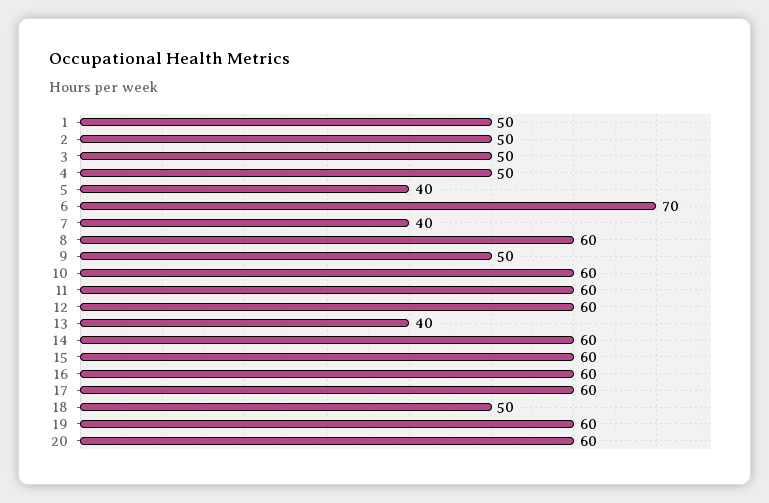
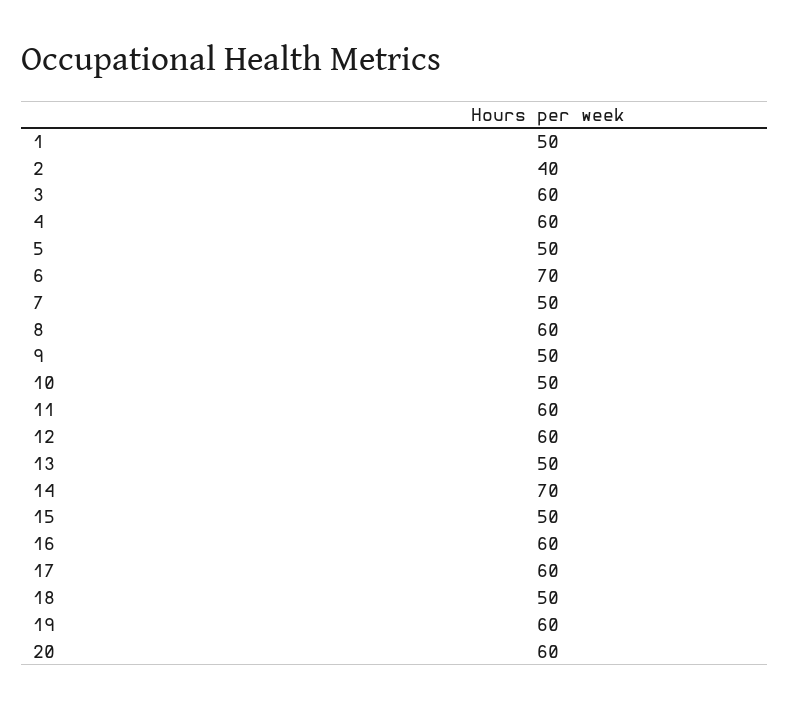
2: 50 -> 40
3: 50 -> 60
4: 50 -> 60
5: 40 -> 50
7: 40 -> 50
10: 60 -> 50
13: 40 -> 50
14: 60 -> 70
15: 60 -> 50

